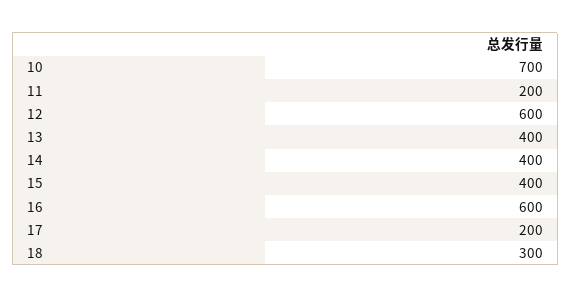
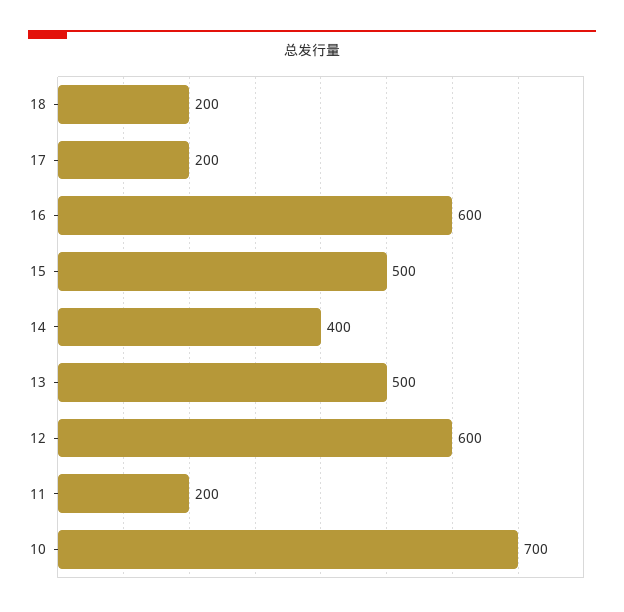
13: 400 -> 500
15: 400 -> 500
18: 300 -> 200

